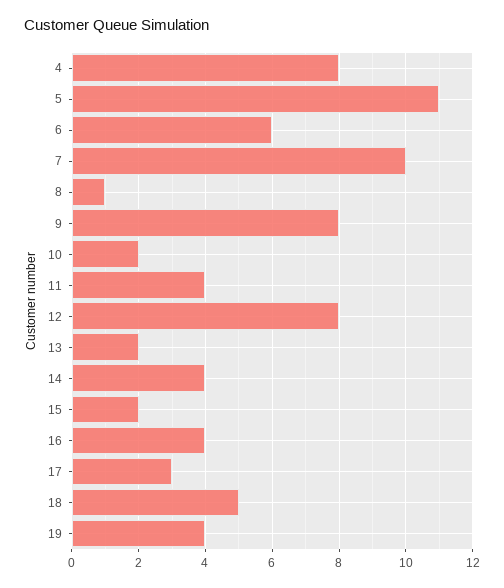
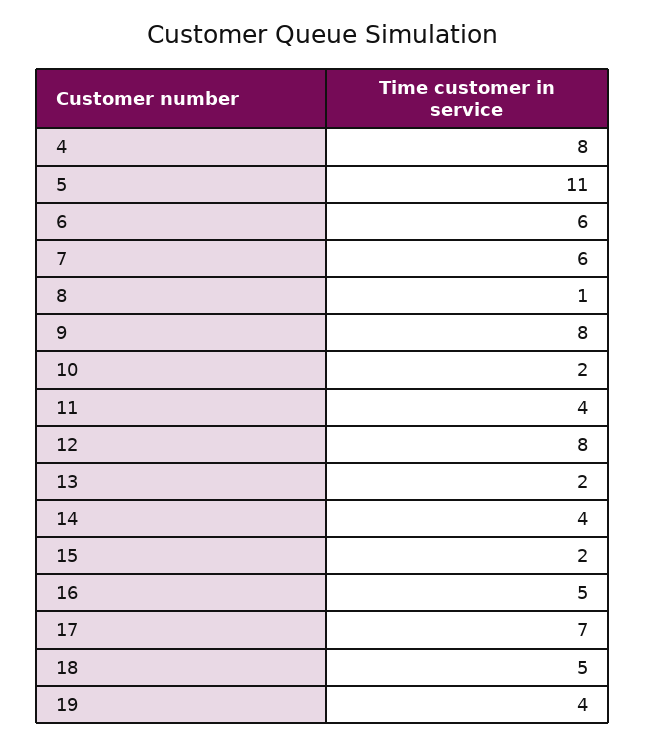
7: 10 -> 6
16: 4 -> 5
17: 3 -> 7

